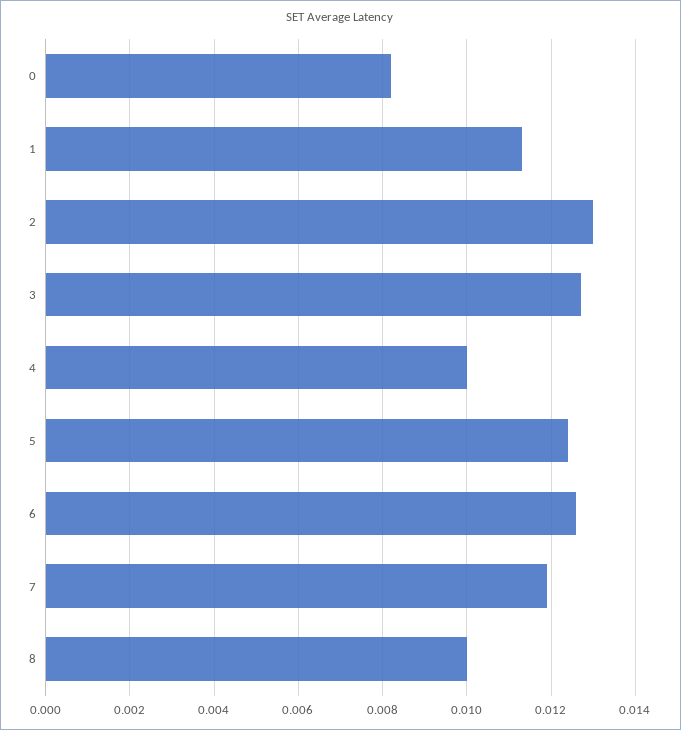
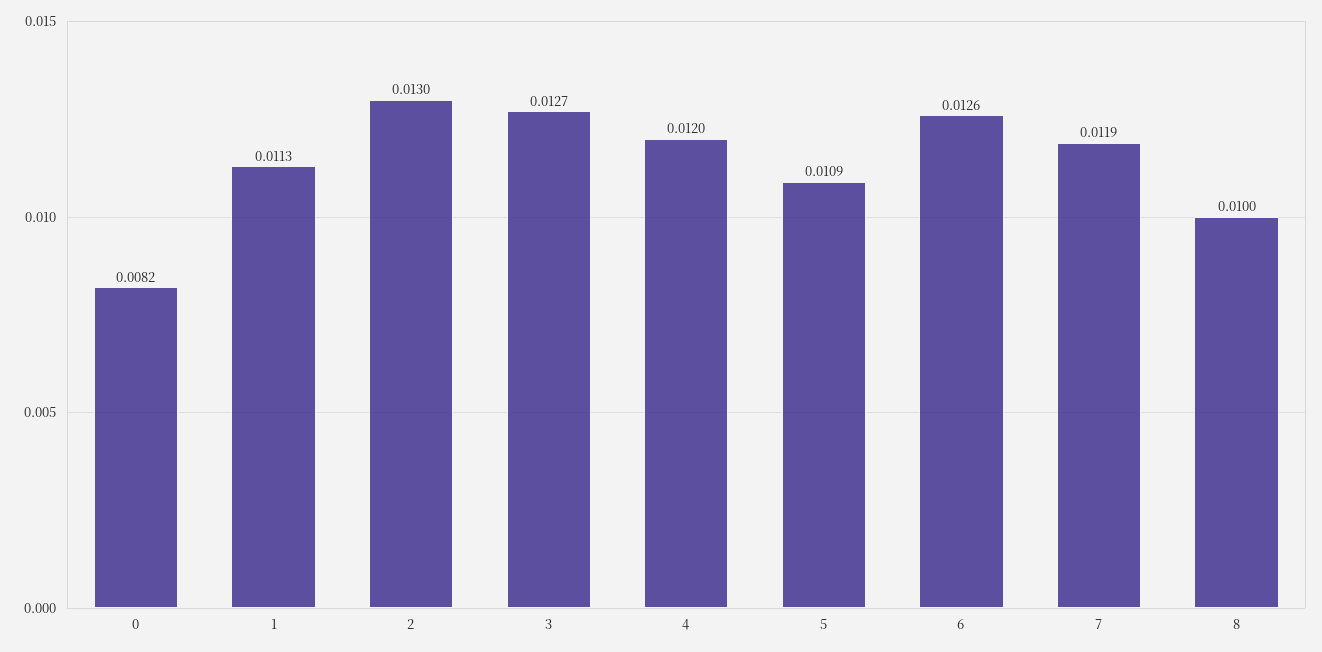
4: 0.01 -> 0.012
5: 0.0125 -> 0.0109

